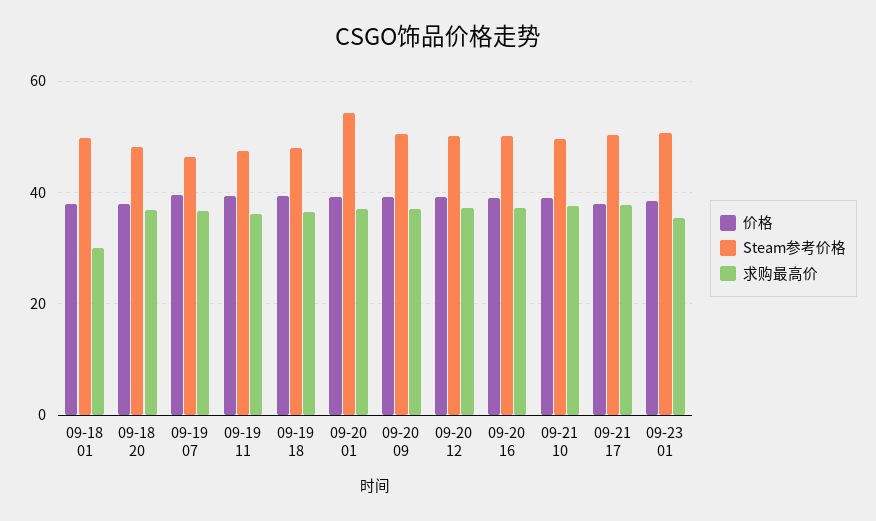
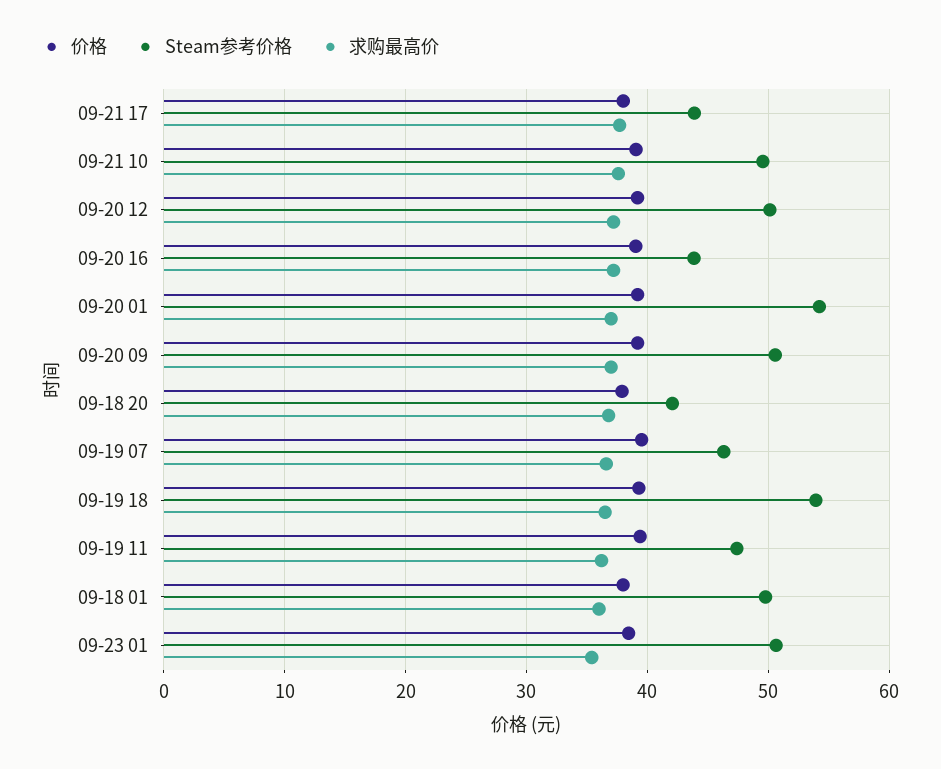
求购最高价, 09-18 01: 30 -> 36
Steam参考价格, 09-18 20: 48 -> 42
Steam参考价格, 09-19 18: 48 -> 54
Steam参考价格, 09-20 16: 50 -> 44
Steam参考价格, 09-21 17: 50 -> 44

